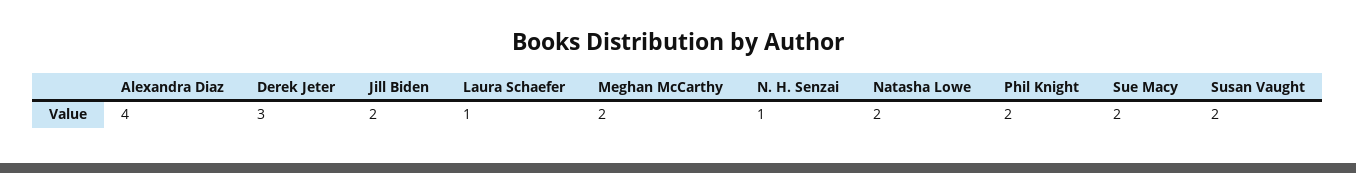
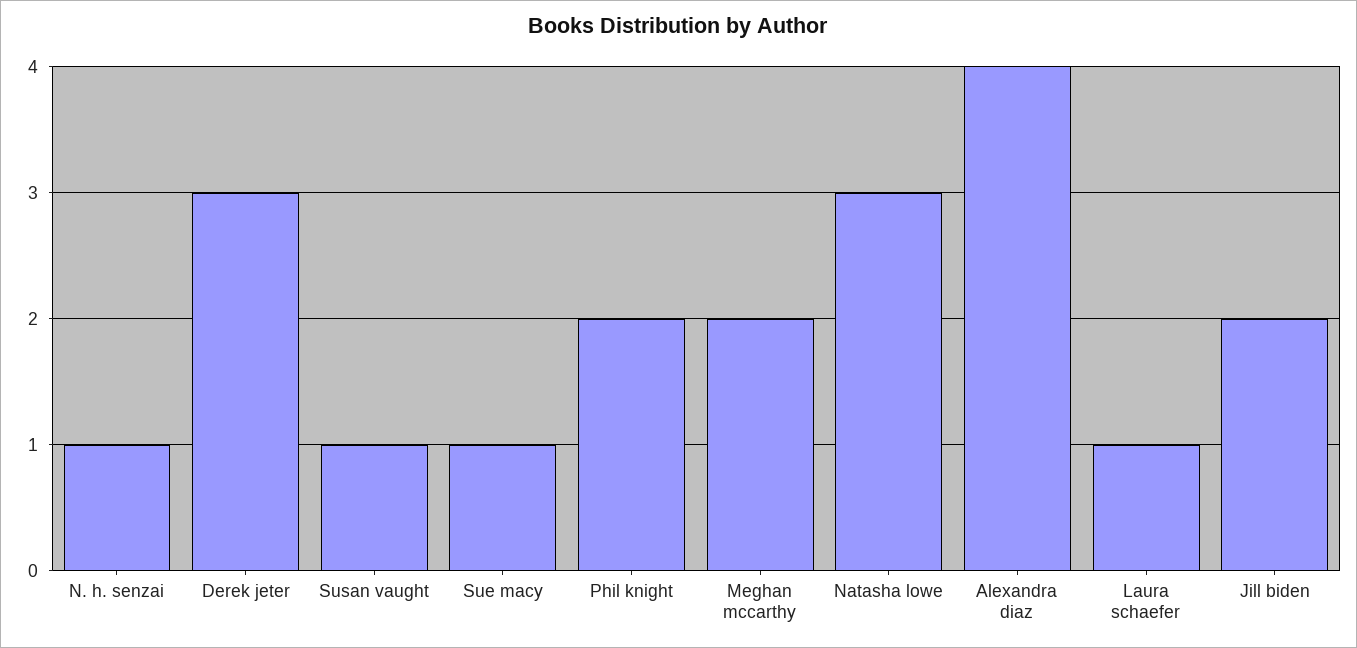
Natasha Lowe: 2 -> 3
Sue Macy: 2 -> 1
Susan Vaught: 2 -> 1

